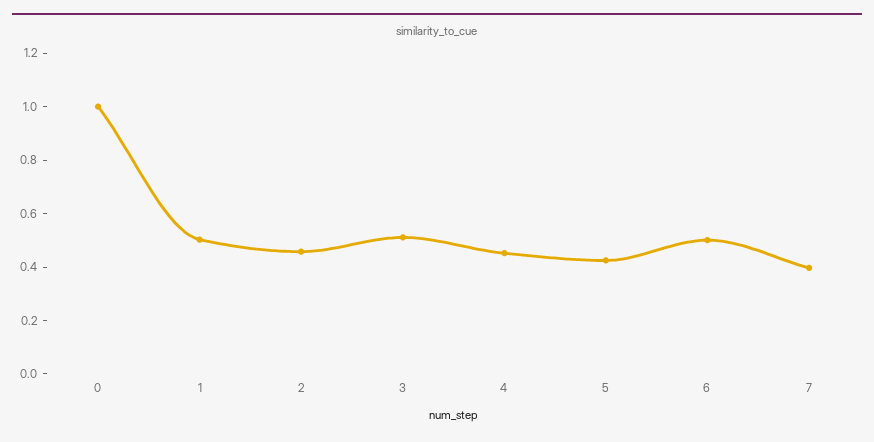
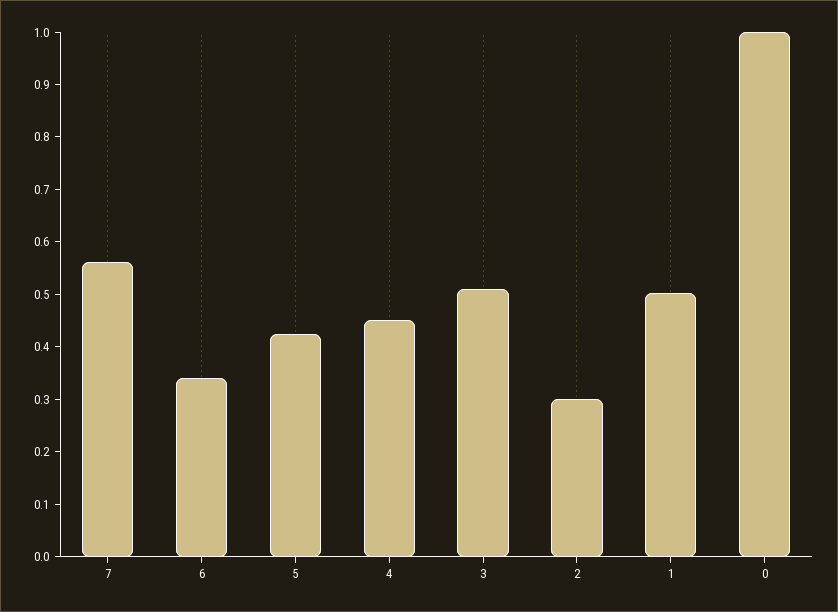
2: 0.45 -> 0.3
6: 0.5 -> 0.34
7: 0.4 -> 0.56

